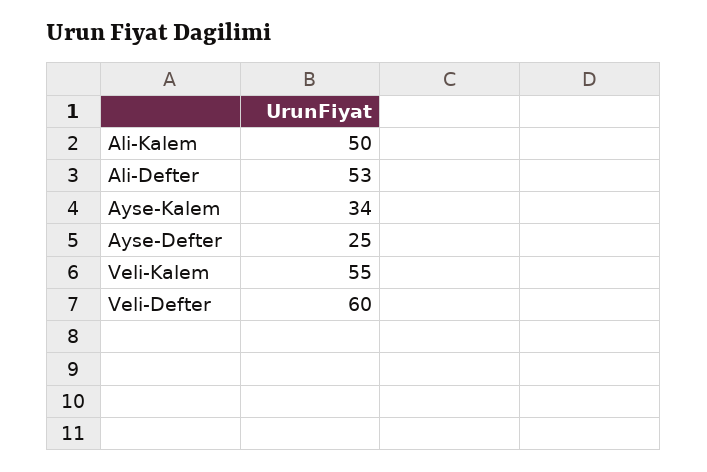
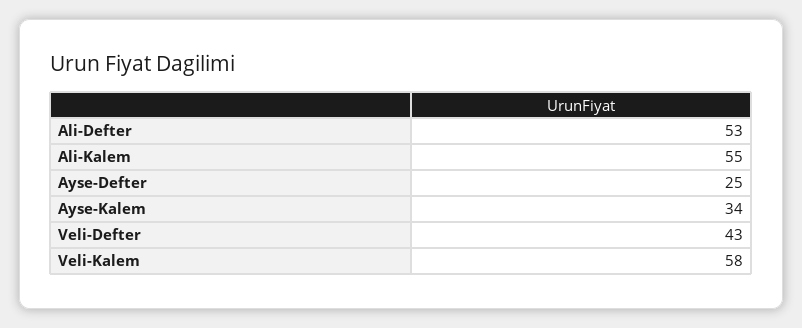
Ali-Kalem: 50 -> 55
Veli-Kalem: 55 -> 58
Veli-Defter: 60 -> 43

